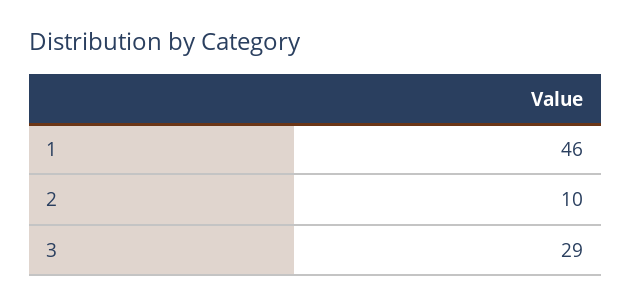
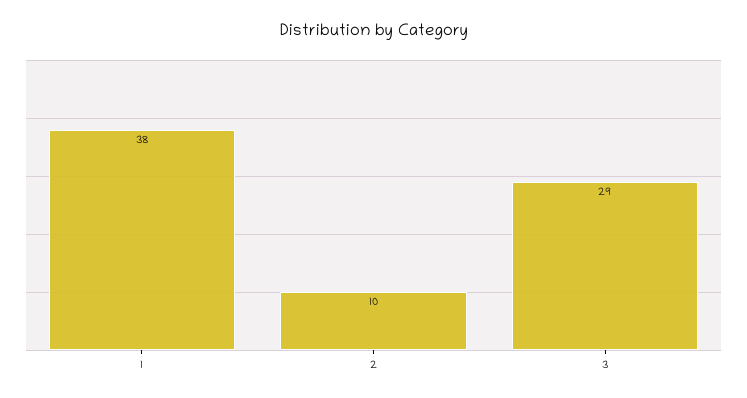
1: 46 -> 38

